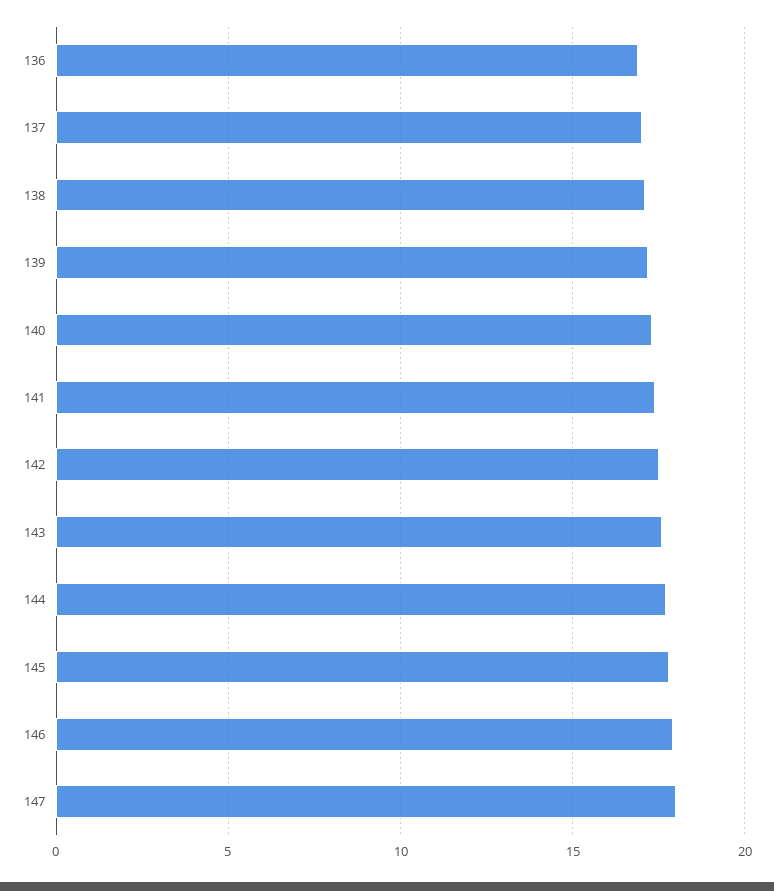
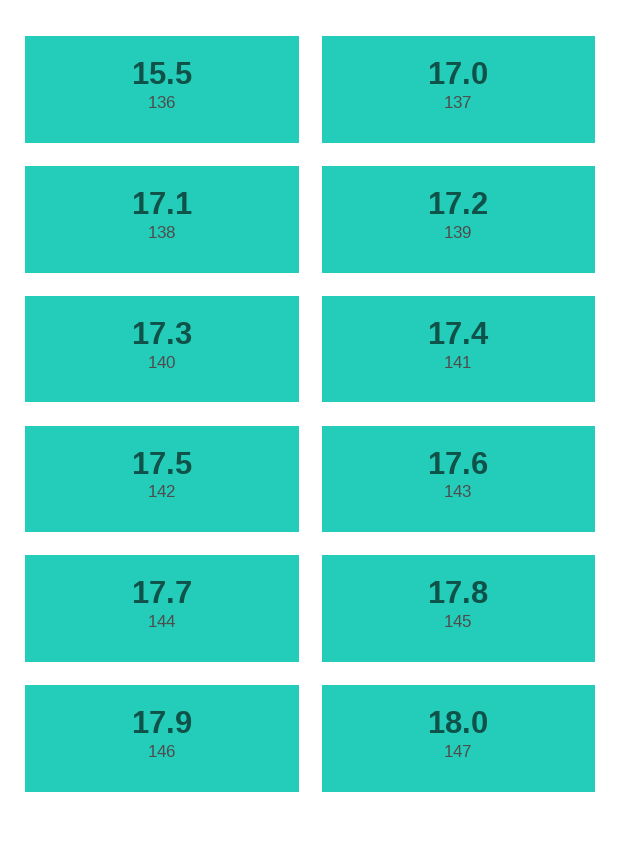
136: 17 -> 15.5

